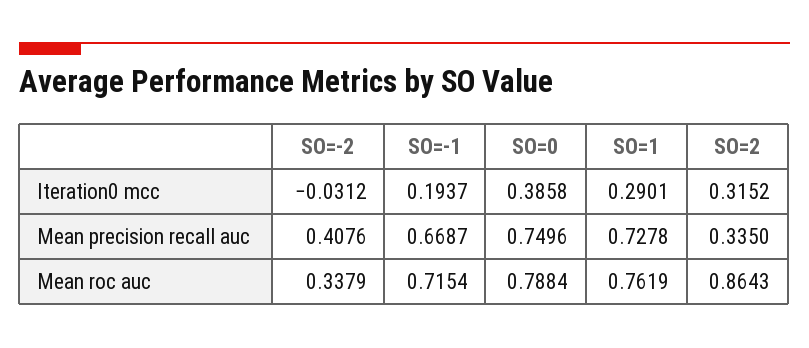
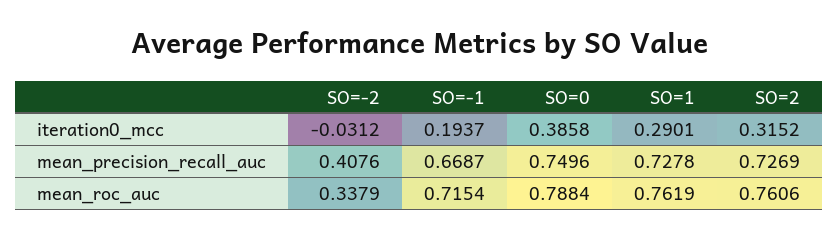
SO=2, Mean precision recall auc: 0.335 -> 0.7269
SO=2, Mean roc auc: 0.8643 -> 0.7606

